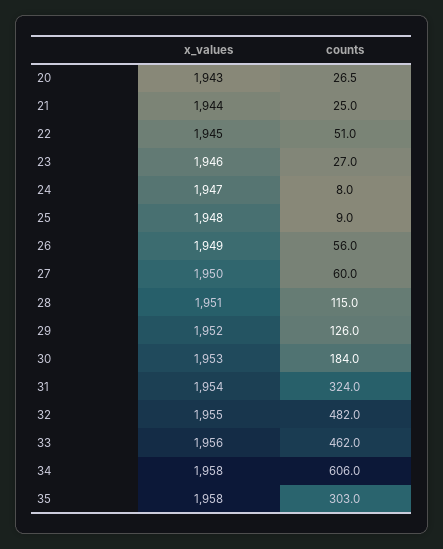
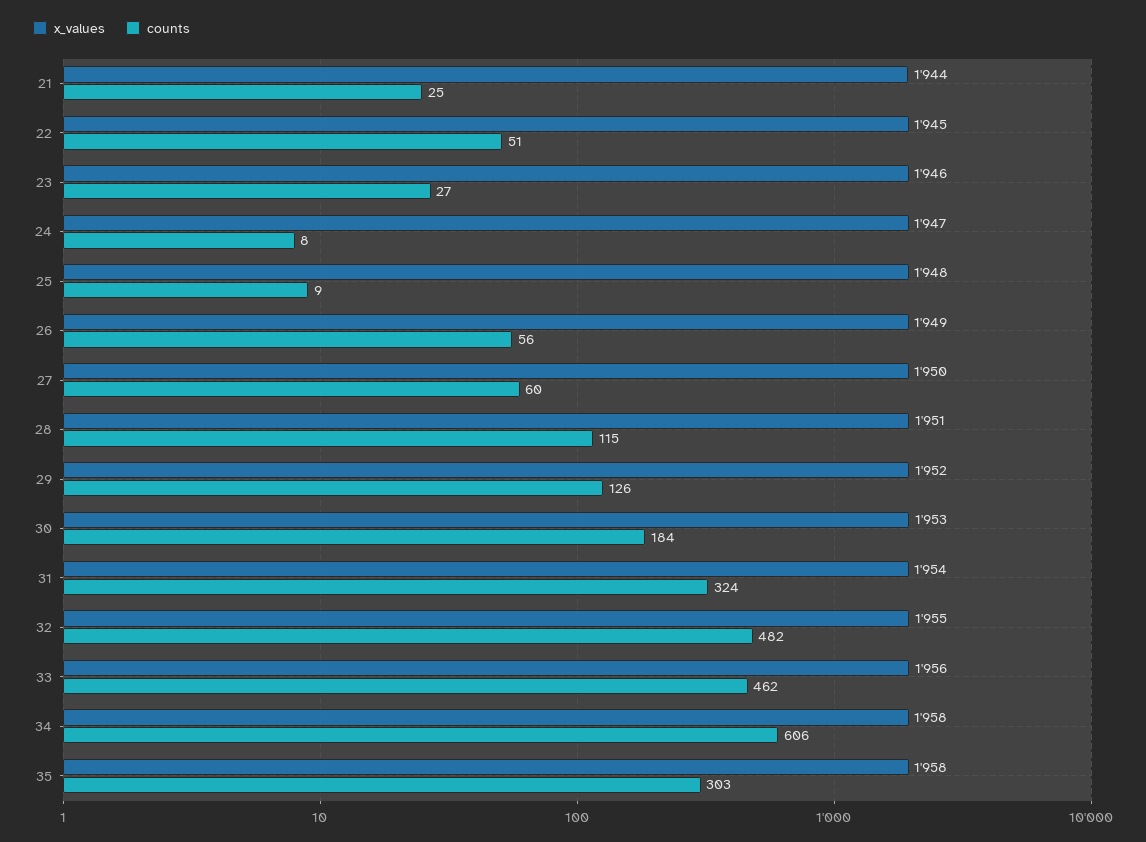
x_values, 20: 1943 -> none
counts, 20: 26.5 -> none

